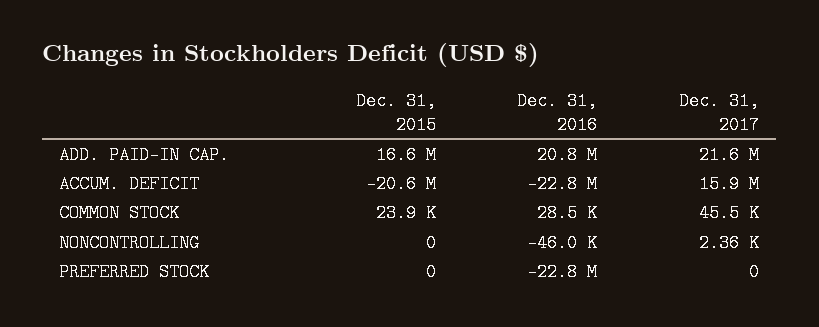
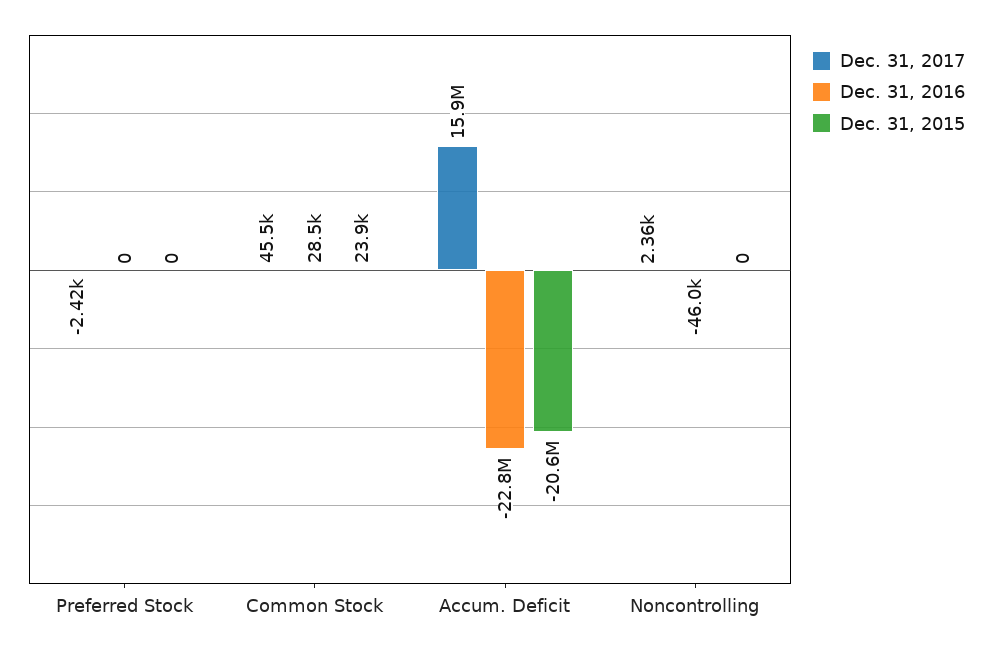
Dec. 31, 2015, ADD. PAID-IN CAP.: 16600000 -> none
Dec. 31, 2016, ADD. PAID-IN CAP.: 20800000 -> none
Dec. 31, 2017, ADD. PAID-IN CAP.: 21600000 -> none
Dec. 31, 2016, PREFERRED STOCK: -22800000 -> 0
Dec. 31, 2017, PREFERRED STOCK: 0 -> -2420

